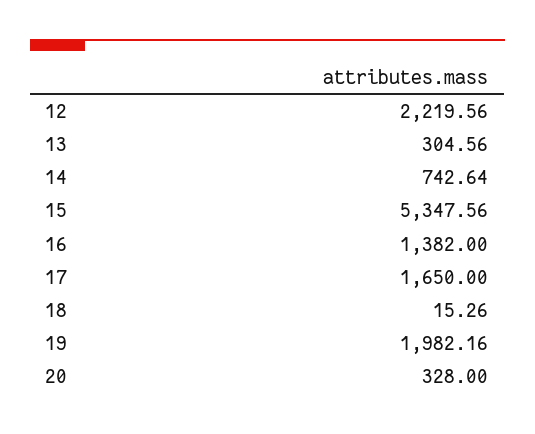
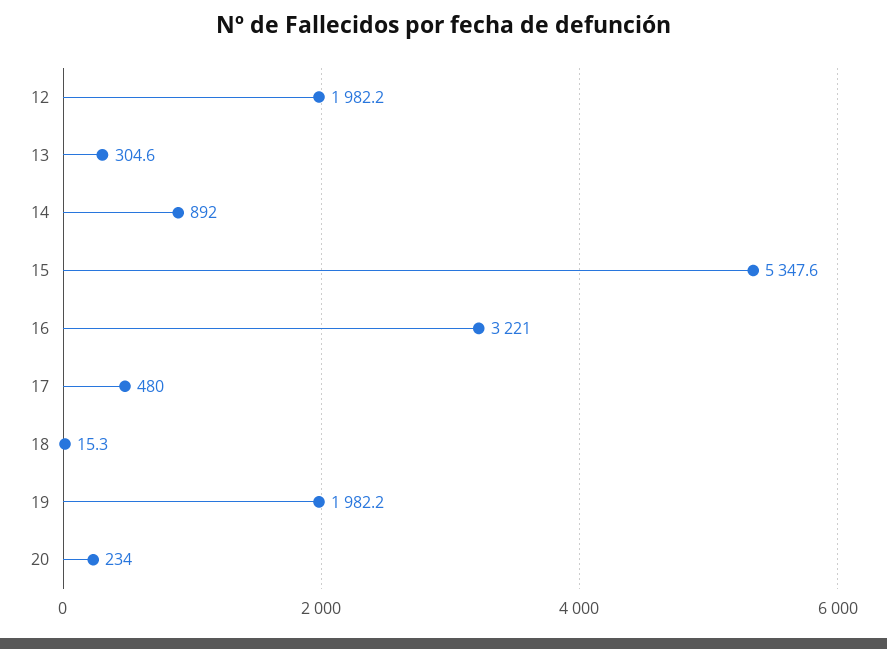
12: 2219.56 -> 1982.2
14: 742.64 -> 892
16: 1382 -> 3221
17: 1650 -> 480
20: 328 -> 234

